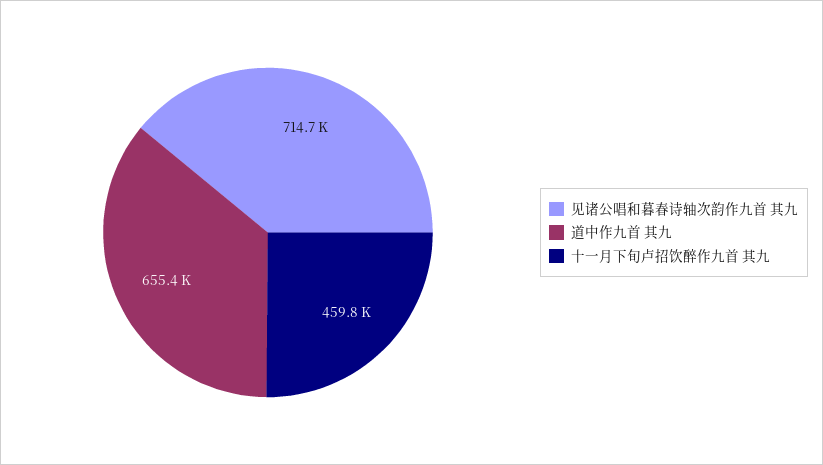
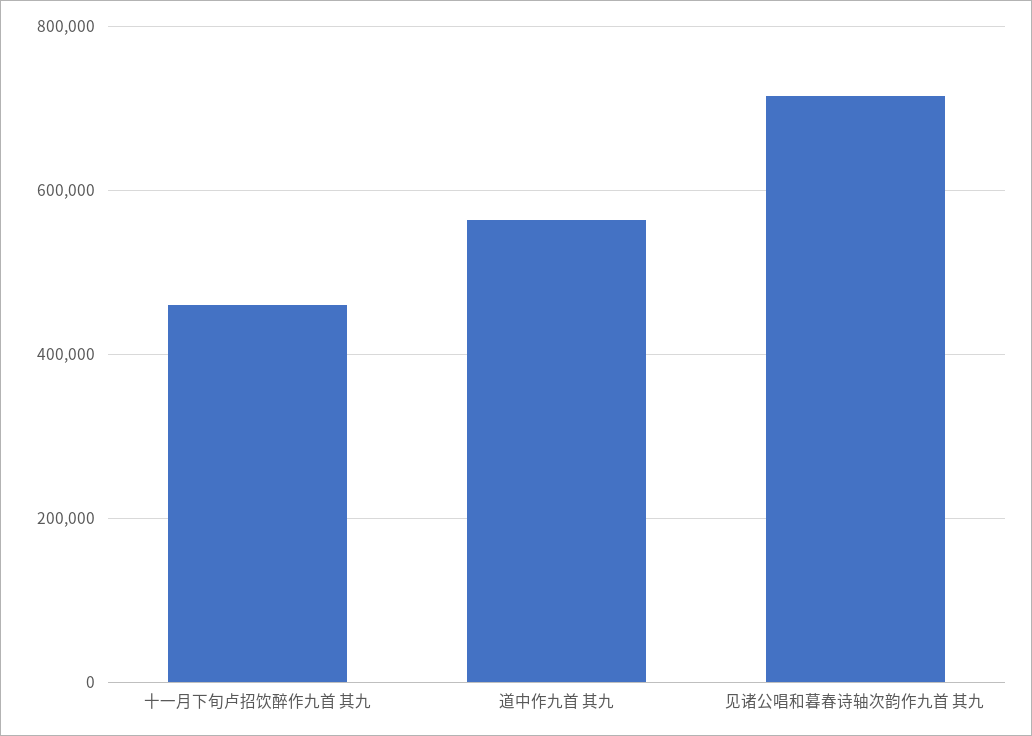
道中作九首 其九: 655400 -> 560000

